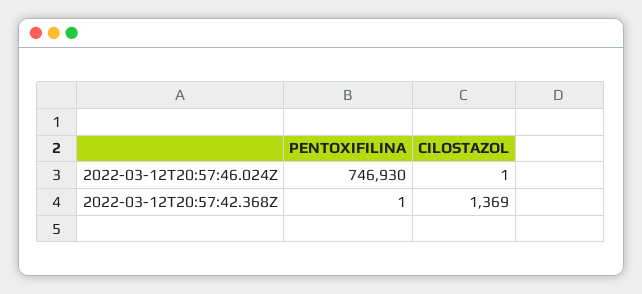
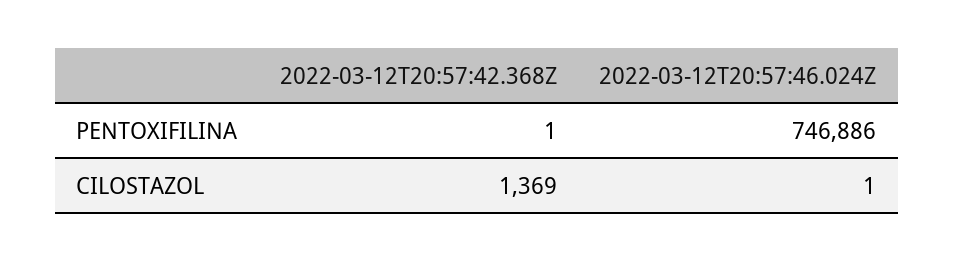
PENTOXIFILINA, 2022-03-12T20:57:46.024Z: 746930 -> 746886

